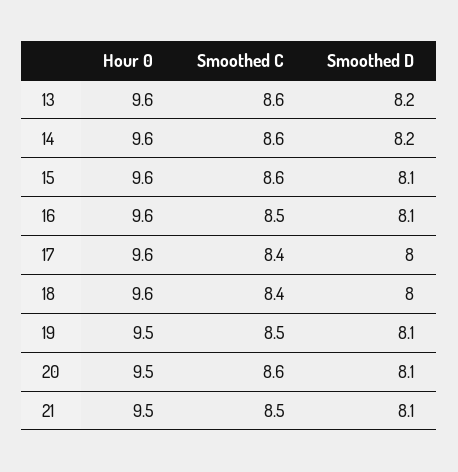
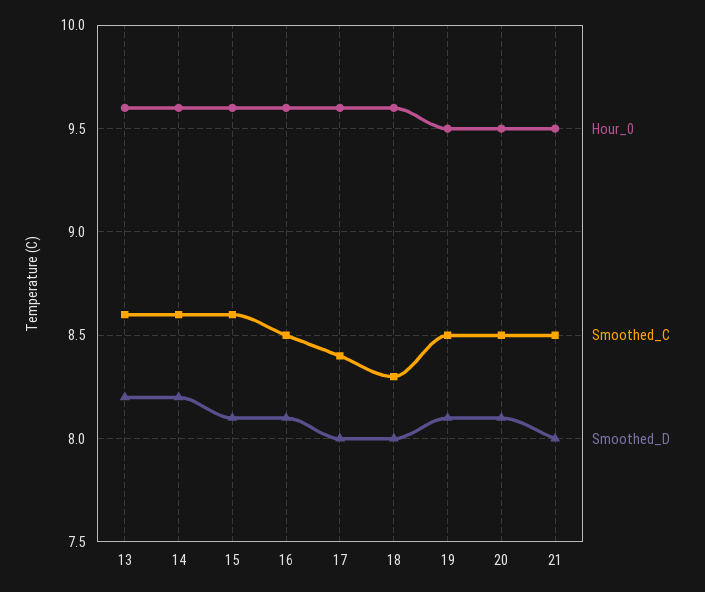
Smoothed C, 18: 8.4 -> 8.3
Smoothed C, 20: 8.6 -> 8.5
Smoothed D, 21: 8.1 -> 8

